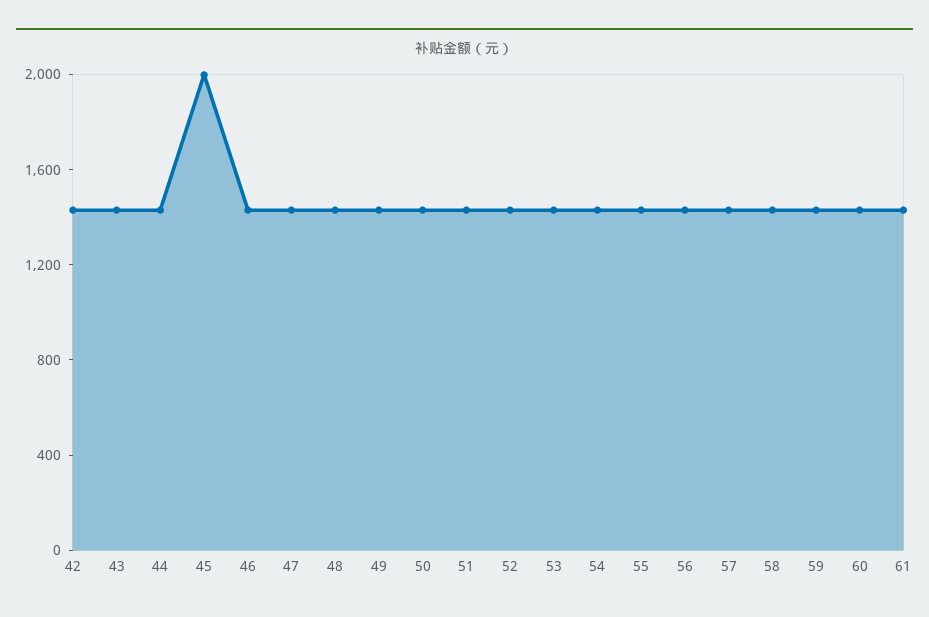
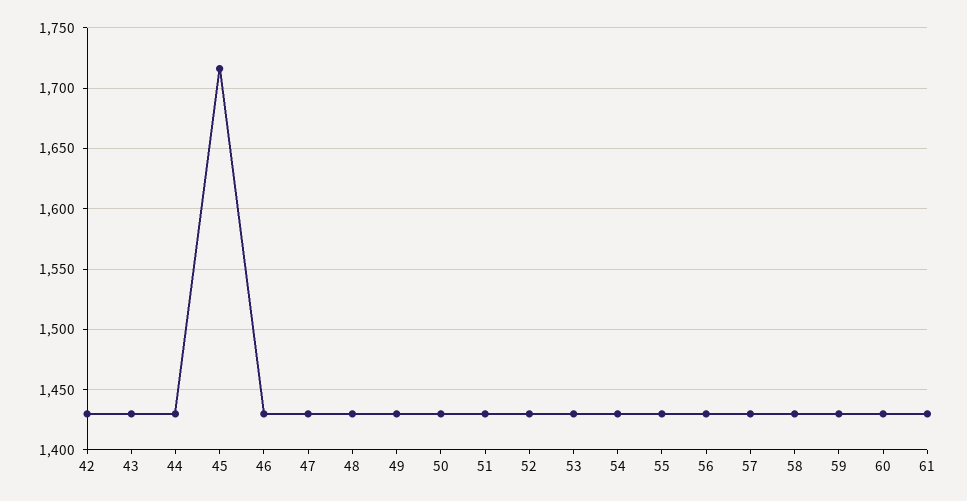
45: 2000 -> 1715

